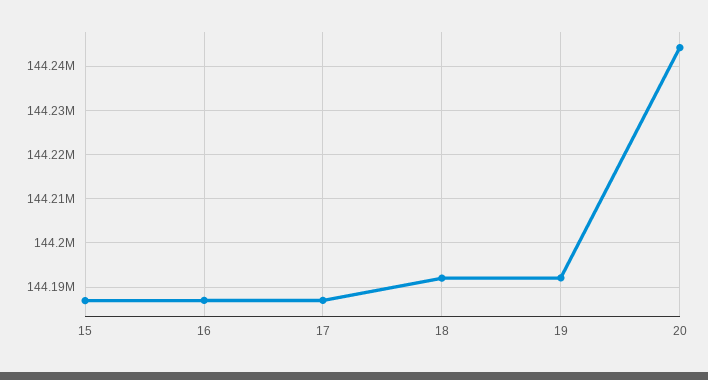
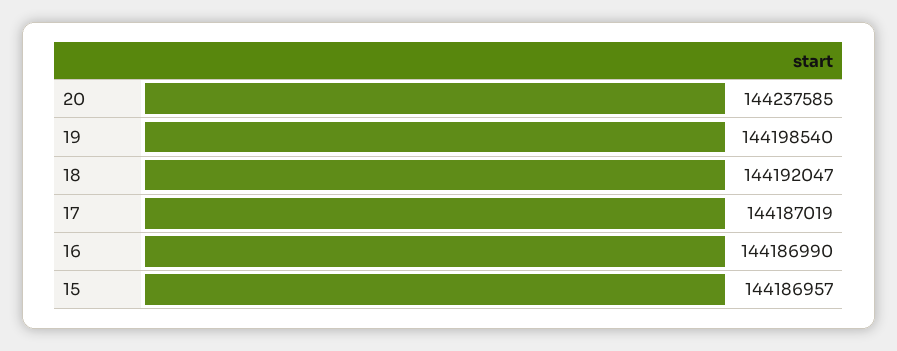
19: 144192000 -> 144198540
20: 144244000 -> 144237585

